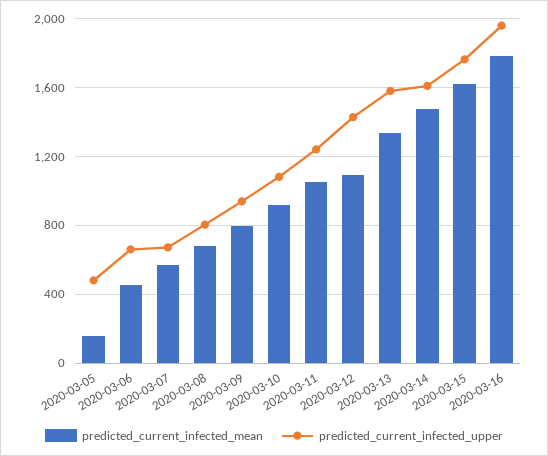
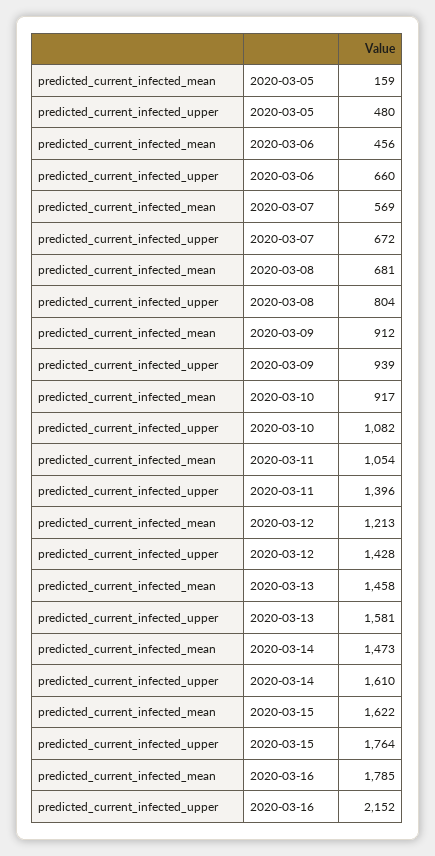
predicted_current_infected_mean, 2020-03-09: 800 -> 912
predicted_current_infected_upper, 2020-03-11: 1250 -> 1396
predicted_current_infected_mean, 2020-03-12: 1100 -> 1213
predicted_current_infected_mean, 2020-03-13: 1350 -> 1458
predicted_current_infected_upper, 2020-03-16: 1950 -> 2152

